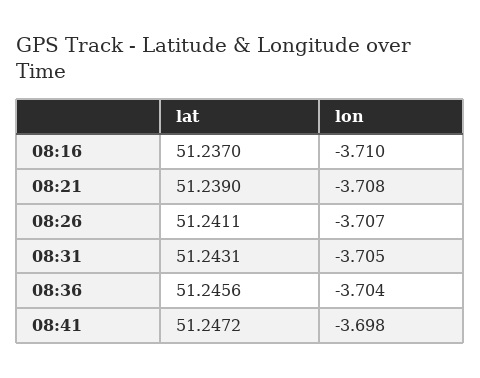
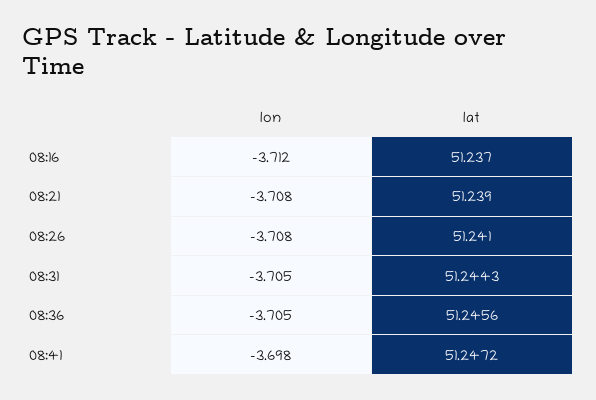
lon, 08:16: -3.71 -> -3.712
lat, 08:26: 51.2411 -> 51.241
lon, 08:26: -3.707 -> -3.708
lat, 08:31: 51.2431 -> 51.2443
lon, 08:36: -3.704 -> -3.705

